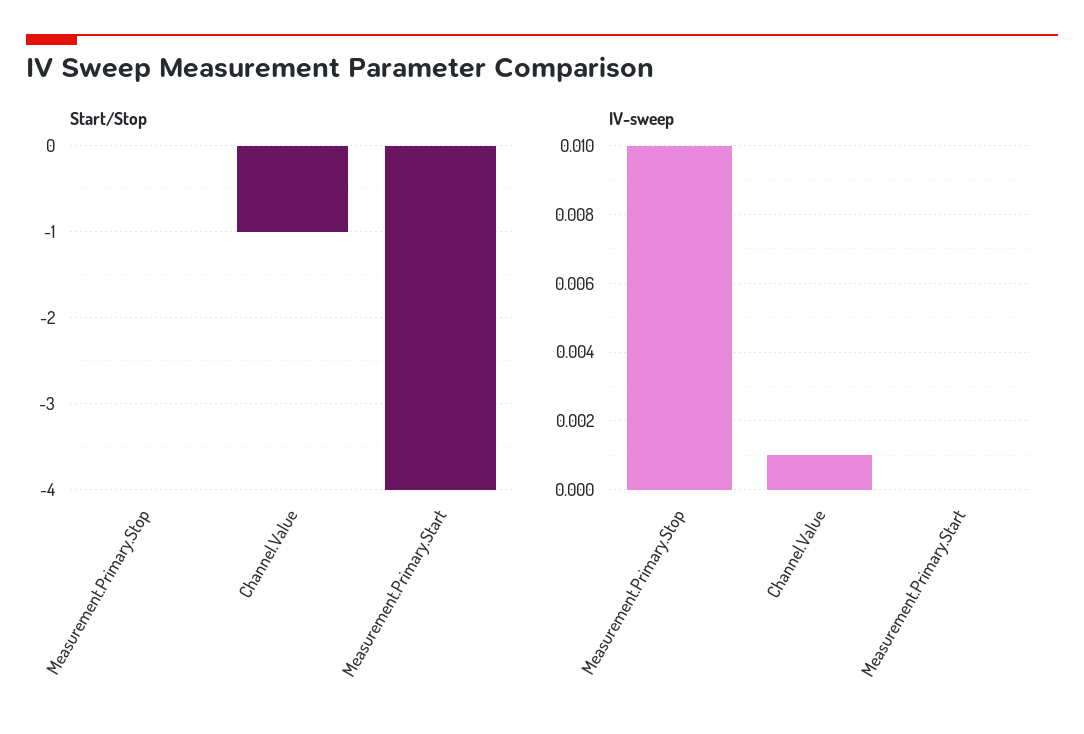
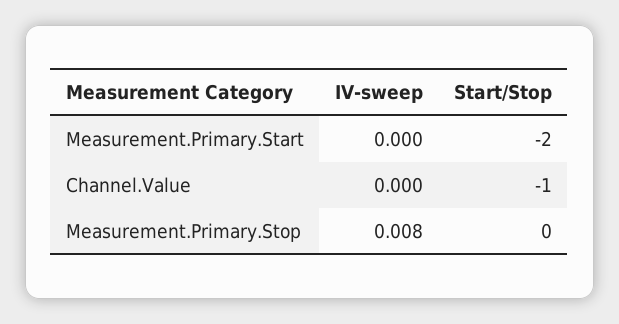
Start/Stop, Measurement.Primary.Start: -4 -> -2
IV-sweep, Measurement.Primary.Stop: 0.01 -> 0.008
IV-sweep, Channel.Value: 0.001 -> 0

